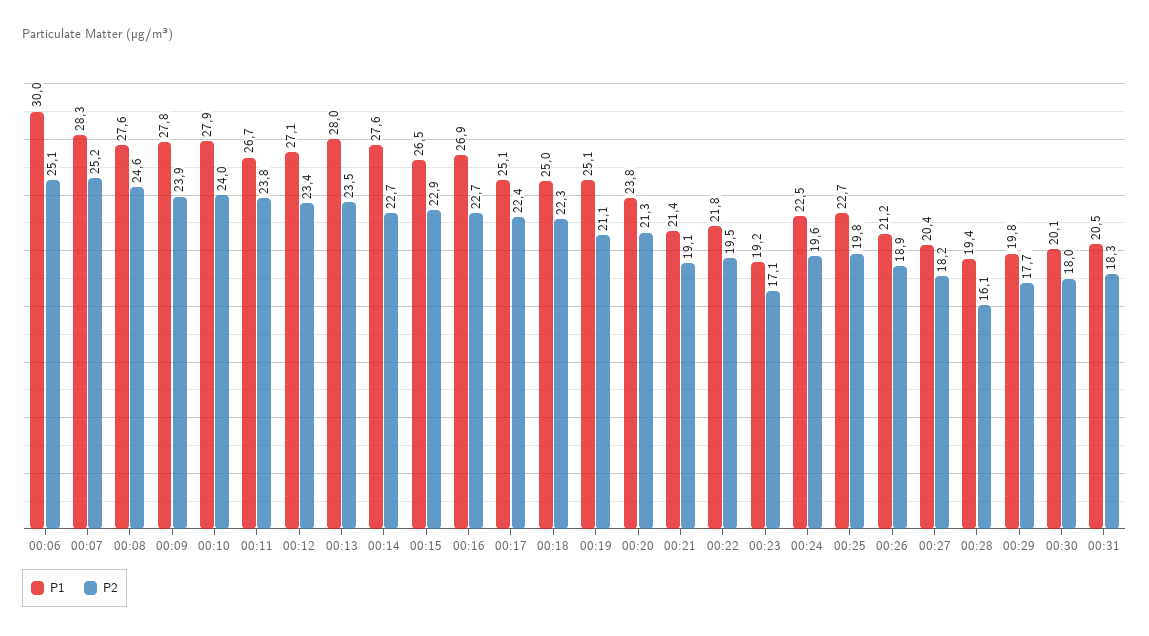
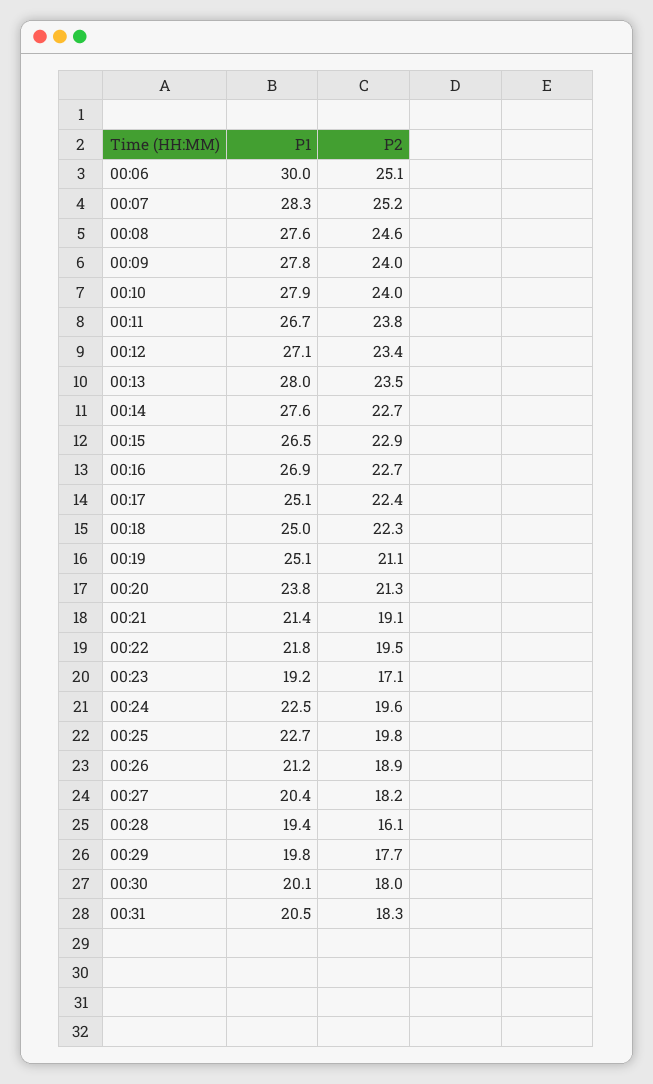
P2, 00:09: 23.9 -> 24

